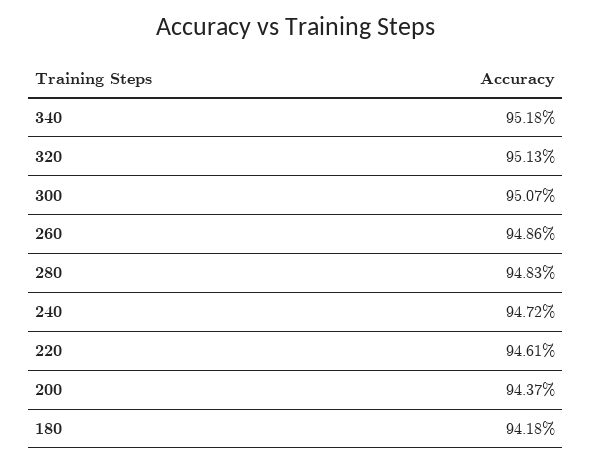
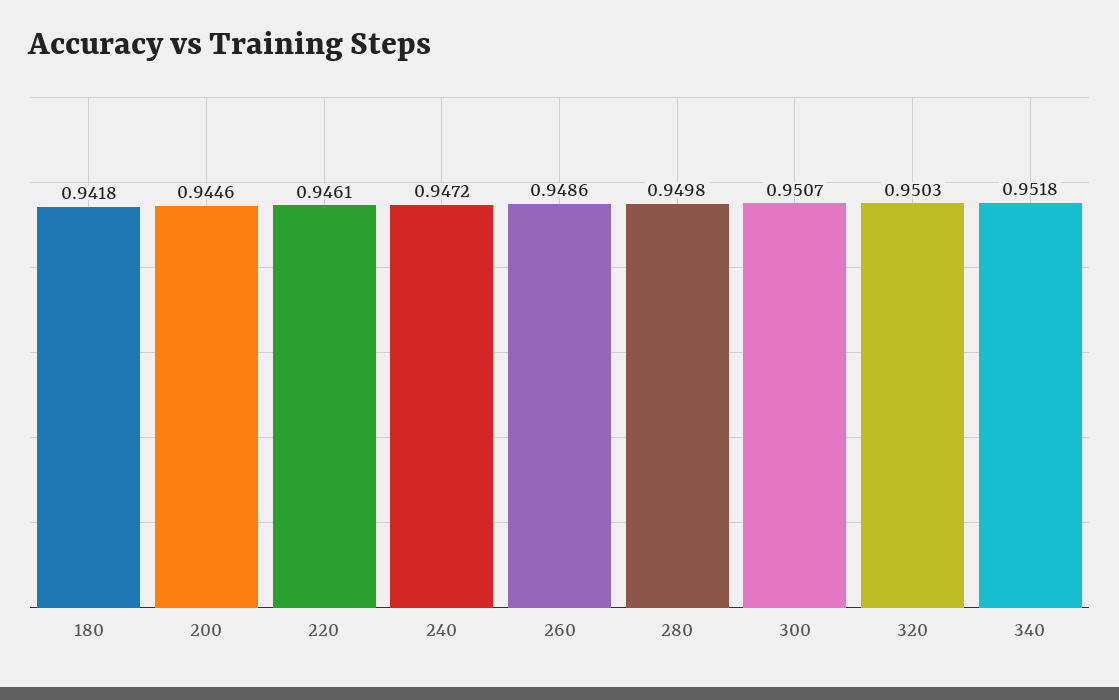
320: 0.9513 -> 0.9503
280: 0.9483 -> 0.9498
200: 0.9437 -> 0.9446

